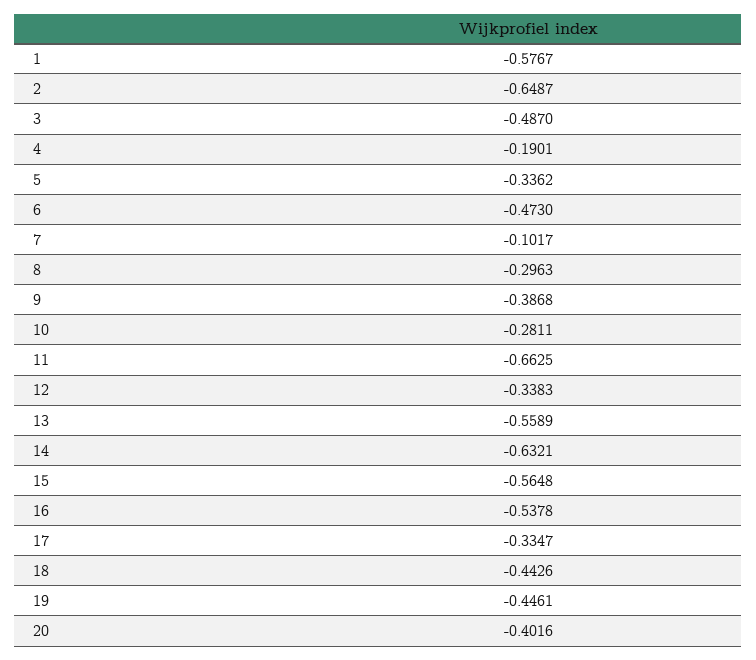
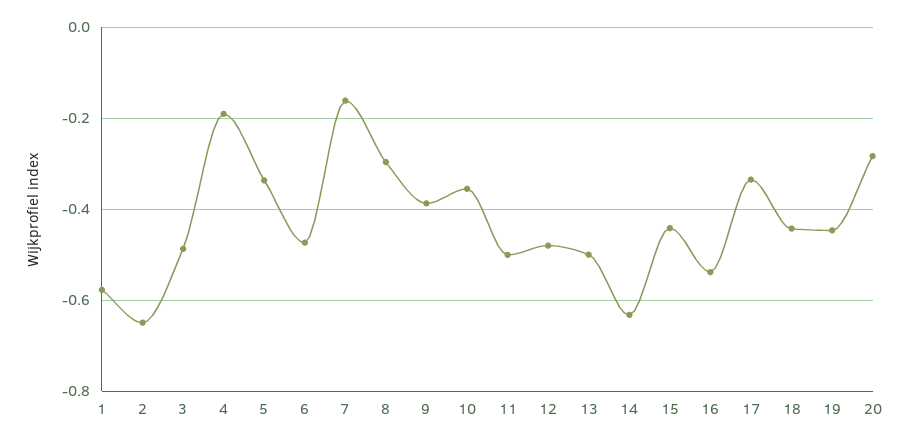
7: -0.1017 -> -0.16
10: -0.2811 -> -0.36
11: -0.6625 -> -0.5
12: -0.3383 -> -0.48
13: -0.5589 -> -0.5
15: -0.5648 -> -0.44
20: -0.4016 -> -0.28

